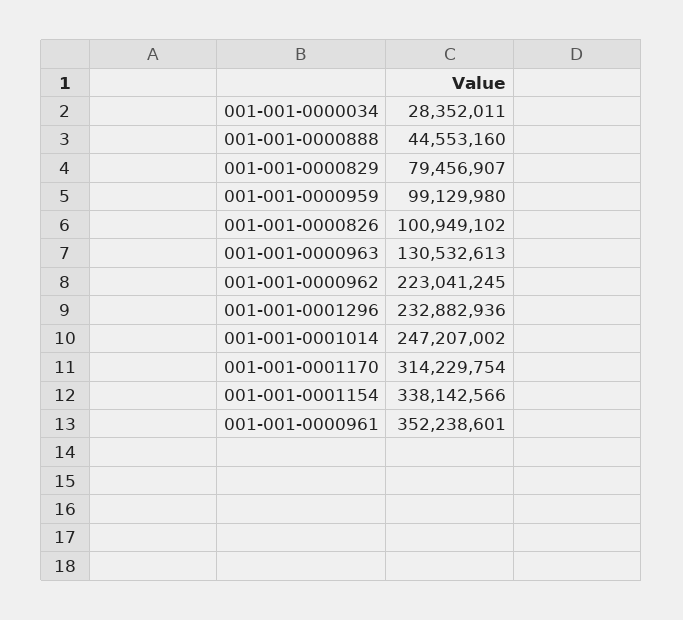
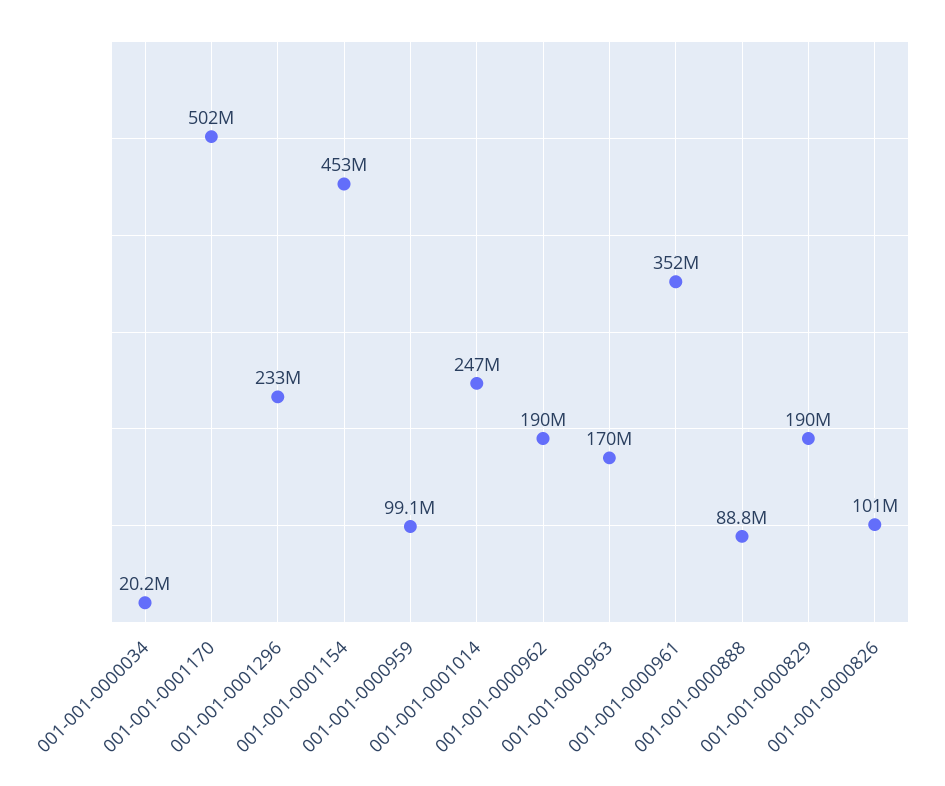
001-001-0000034: 28352011 -> 20200000
001-001-0000888: 44553160 -> 88800000
001-001-0000829: 79456907 -> 190000000
001-001-0000963: 130532613 -> 170000000
001-001-0000962: 223041245 -> 190000000
001-001-0001170: 314229754 -> 502000000
001-001-0001154: 338142566 -> 453000000

